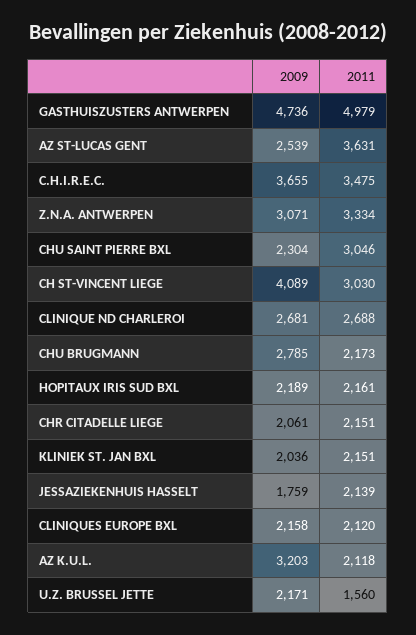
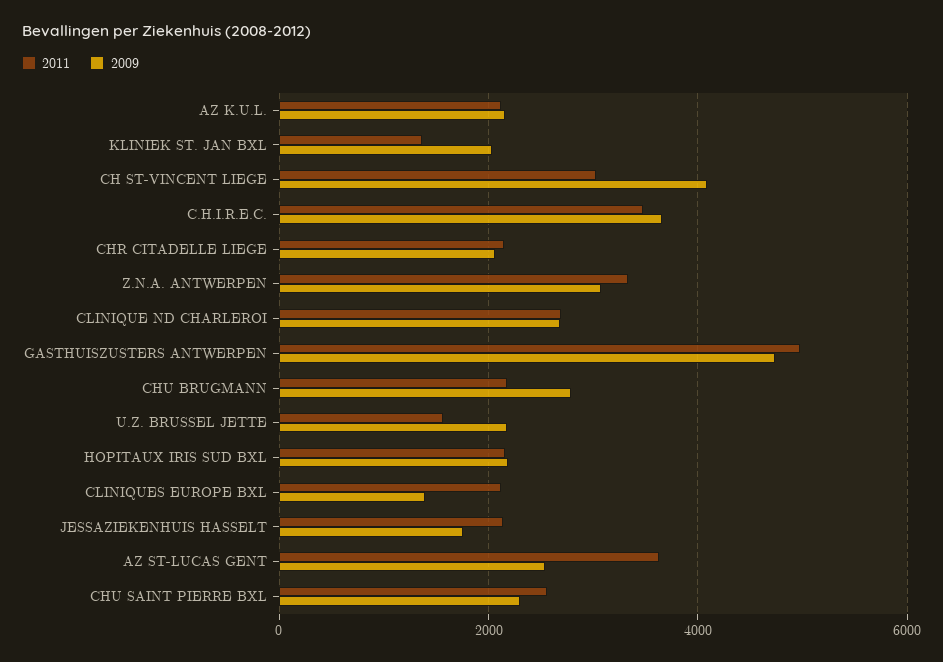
2011, CHU SAINT PIERRE BXL: 3046 -> 2600
2011, KLINIEK ST. JAN BXL: 2151 -> 1400
2009, CLINIQUES EUROPE BXL: 2158 -> 1400
2009, AZ K.U.L.: 3203 -> 2200

